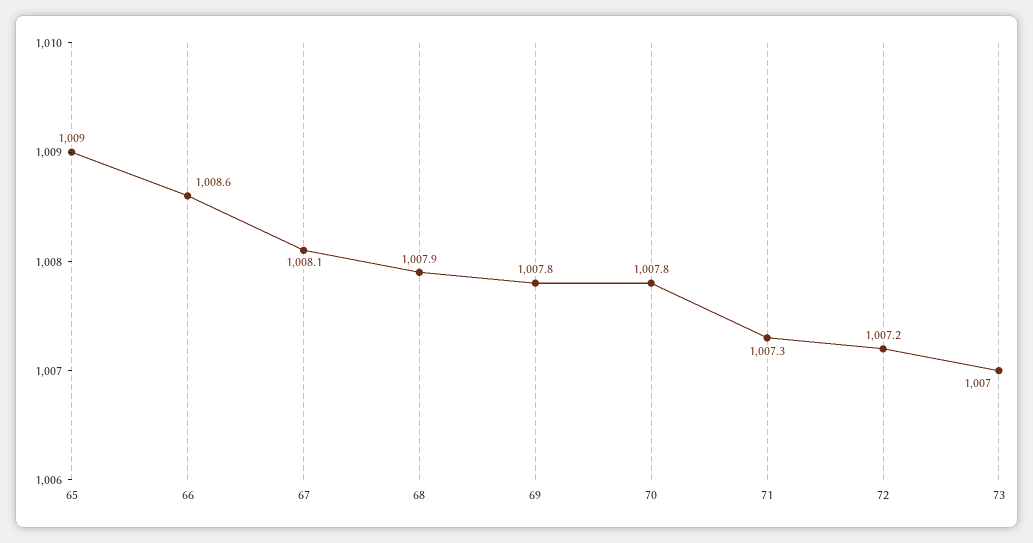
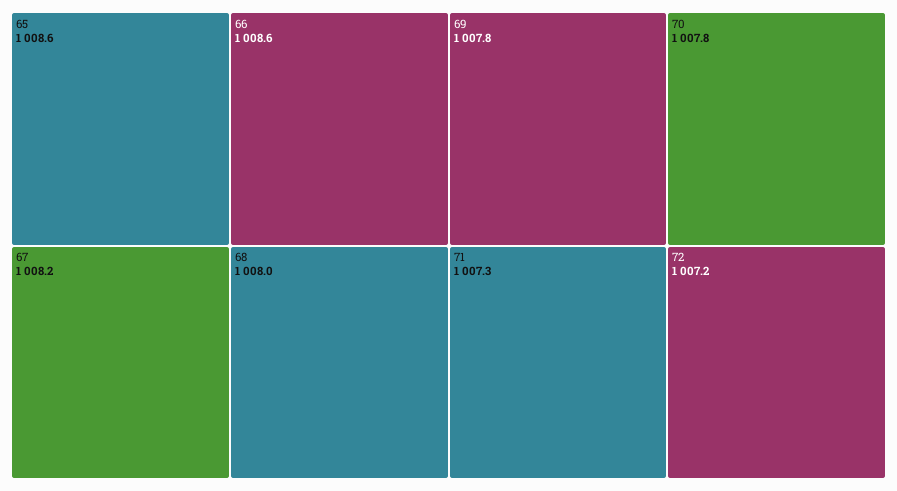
65: 1009 -> 1008.6
67: 1008.1 -> 1008.2
68: 1007.9 -> 1008
73: 1007 -> none

